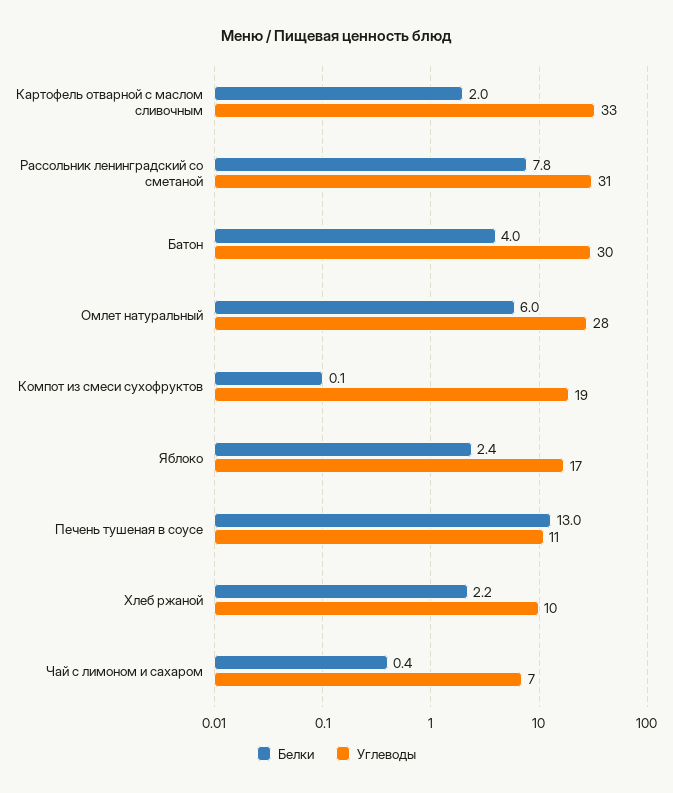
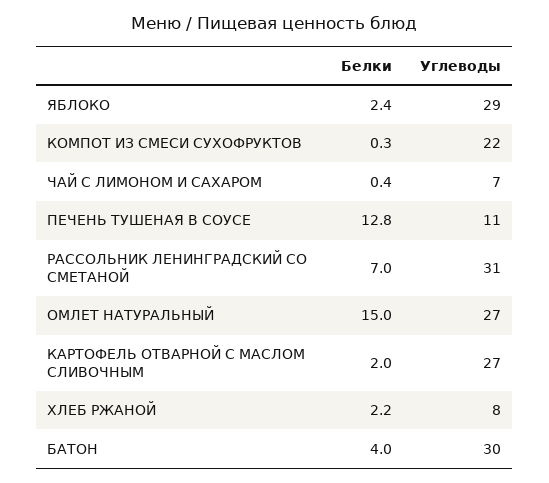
Углеводы, Картофель отварной с маслом сливочным: 33 -> 27
Белки, Рассольник ленинградский со сметаной: 7.8 -> 7
Белки, Омлет натуральный: 6 -> 15
Углеводы, Омлет натуральный: 28 -> 27
Белки, Компот из смеси сухофруктов: 0.1 -> 0.3
Углеводы, Компот из смеси сухофруктов: 19 -> 22
Углеводы, Яблоко: 17 -> 29
Белки, Печень тушеная в соусе: 13 -> 12.8
Углеводы, Хлеб ржаной: 10 -> 8

